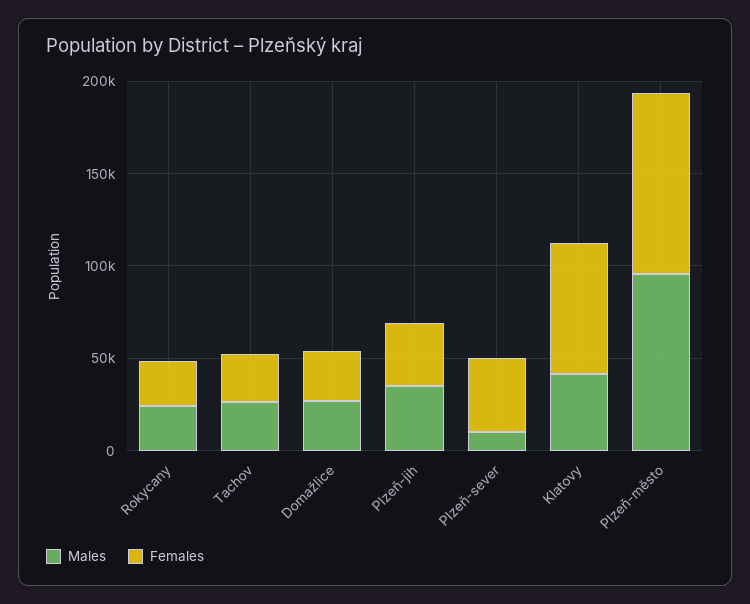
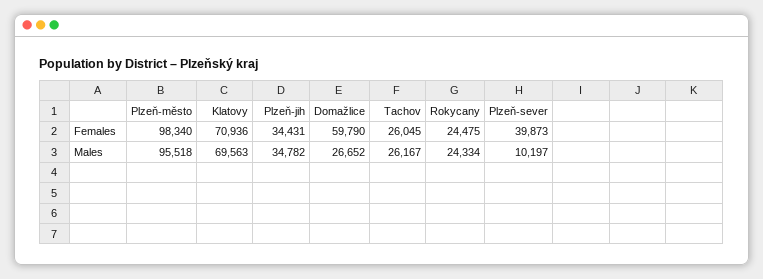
Females, Domažlice: 30000 -> 59790
Males, Klatovy: 40000 -> 69563

